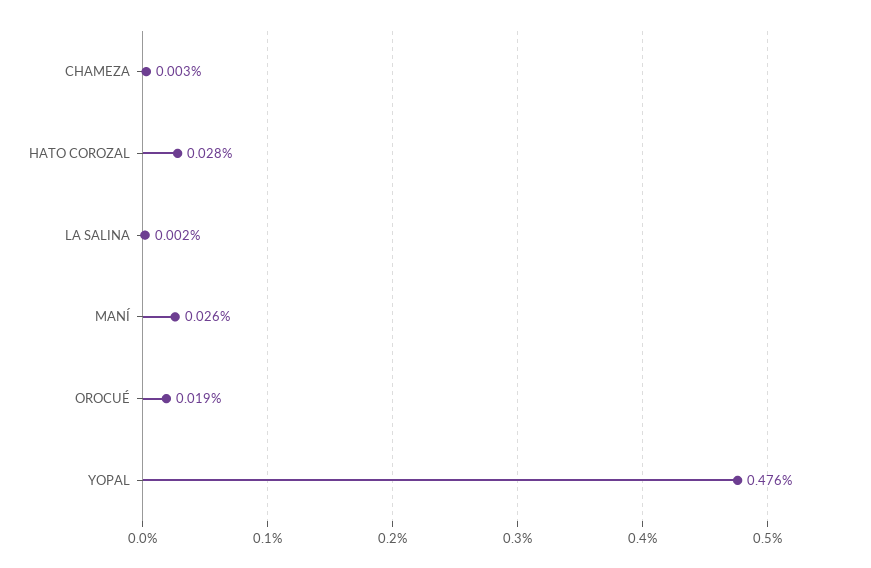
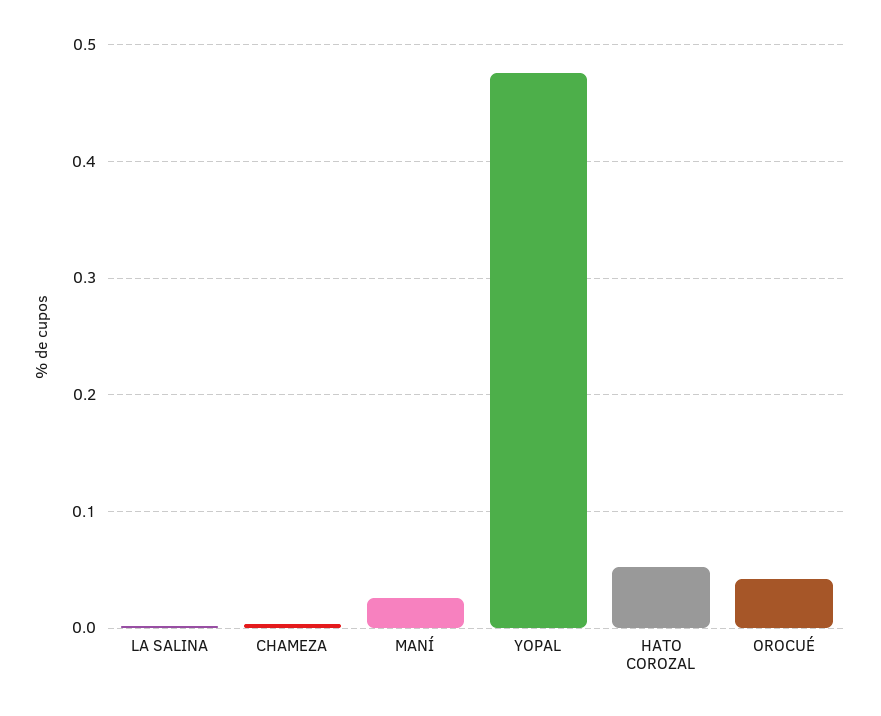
HATO COROZAL: 0.028 -> 0.05
OROCUÉ: 0.019 -> 0.04

